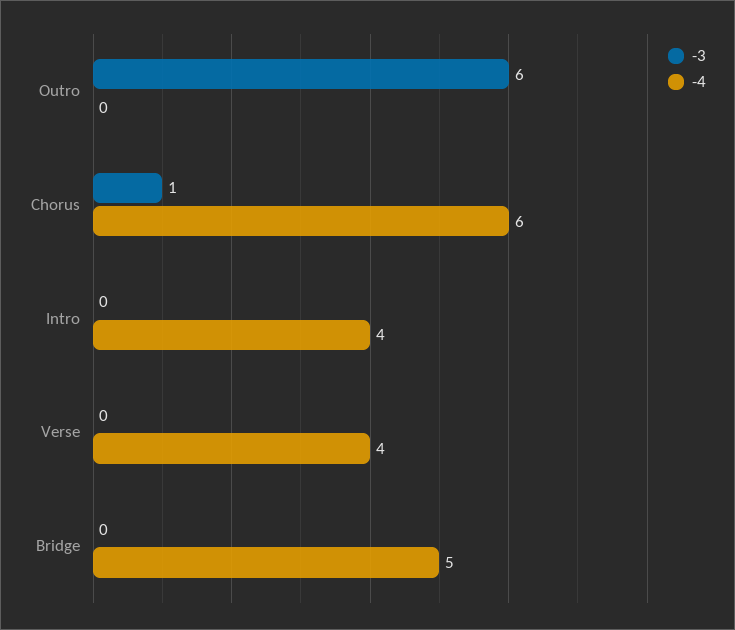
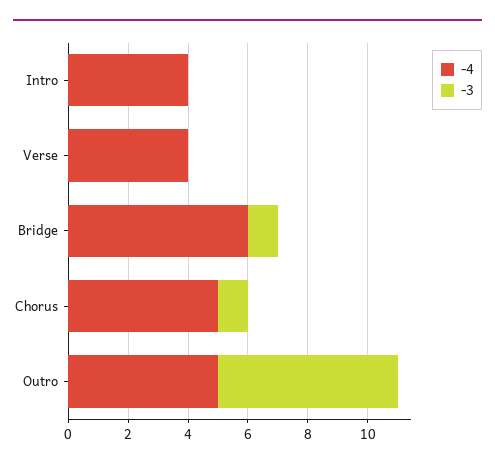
-4, Outro: 0 -> 5
-4, Chorus: 6 -> 5
-3, Bridge: 0 -> 1
-4, Bridge: 5 -> 6

